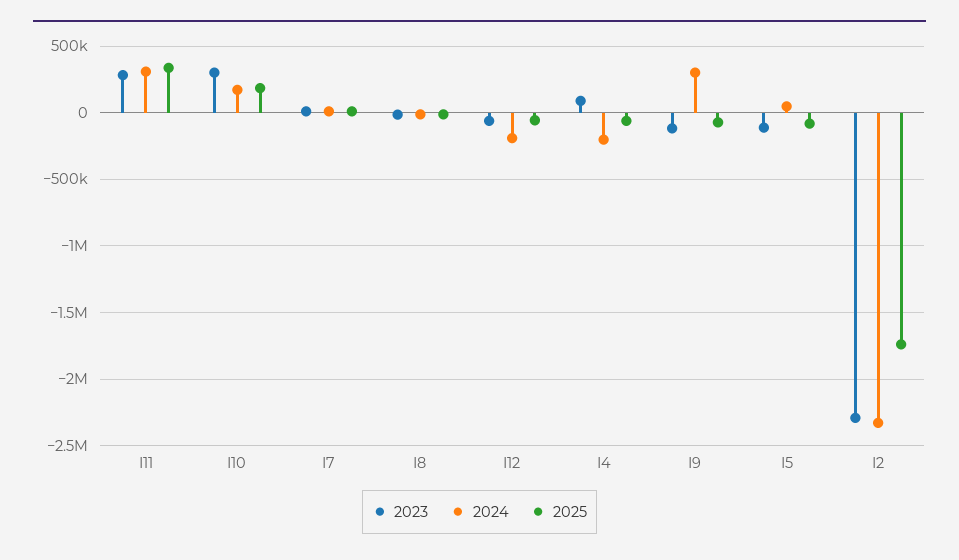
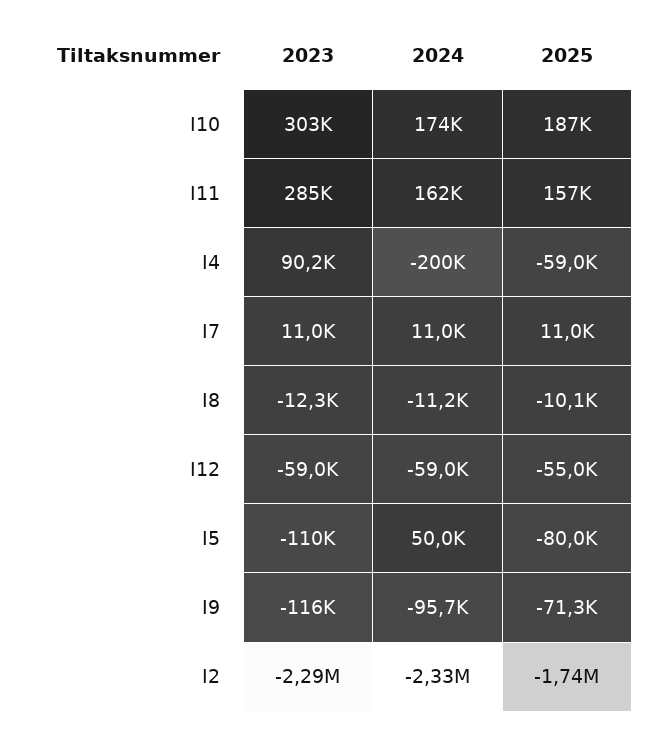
2024, I11: 300000 -> 162000
2025, I11: 350000 -> 157000
2024, I12: -200000 -> -59000
2024, I9: 300000 -> -95700

